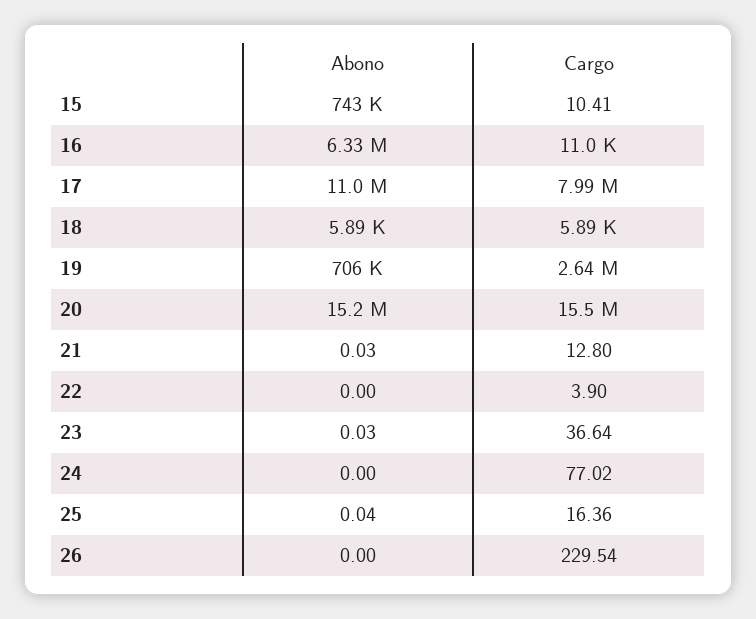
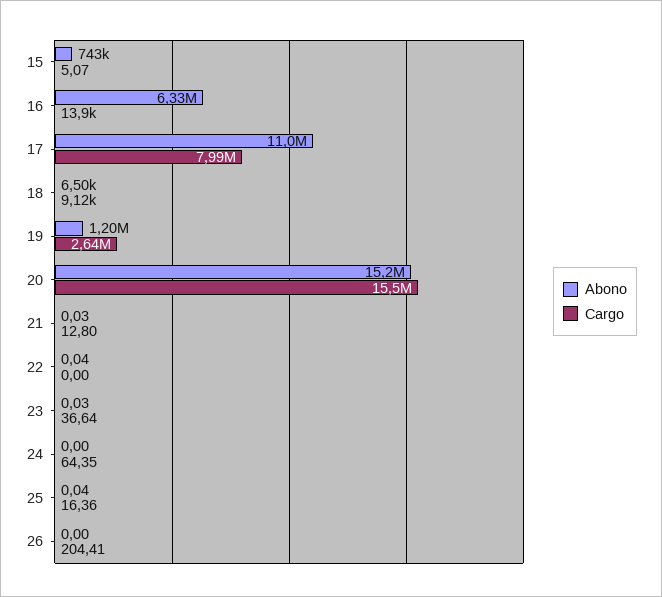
Cargo, 15: 10.41 -> 5.07
Cargo, 16: 11000 -> 13900
Abono, 18: 5890 -> 6500
Cargo, 18: 5890 -> 9120
Abono, 19: 706000 -> 1200000
Abono, 22: 0 -> 0.04
Cargo, 22: 3.9 -> 0
Cargo, 24: 77.02 -> 64.35
Cargo, 26: 229.54 -> 204.41

